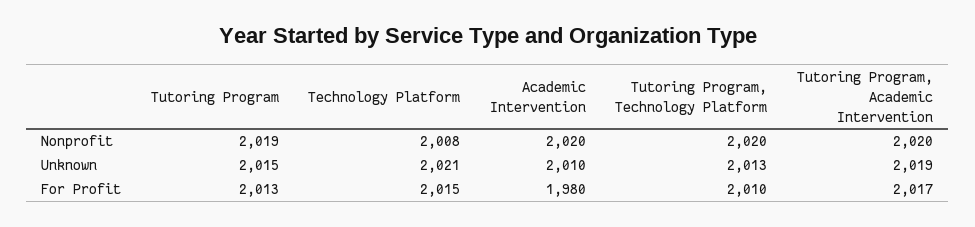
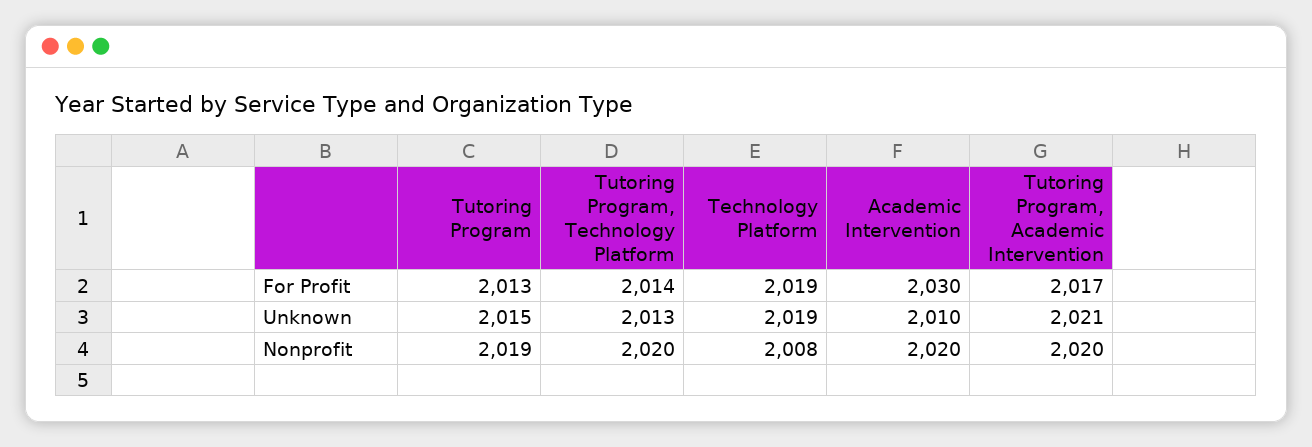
Technology Platform, Unknown: 2021 -> 2019
Tutoring Program, Academic Intervention, Unknown: 2019 -> 2021
Technology Platform, For Profit: 2015 -> 2019
Academic Intervention, For Profit: 1980 -> 2030
Tutoring Program, Technology Platform, For Profit: 2010 -> 2014

